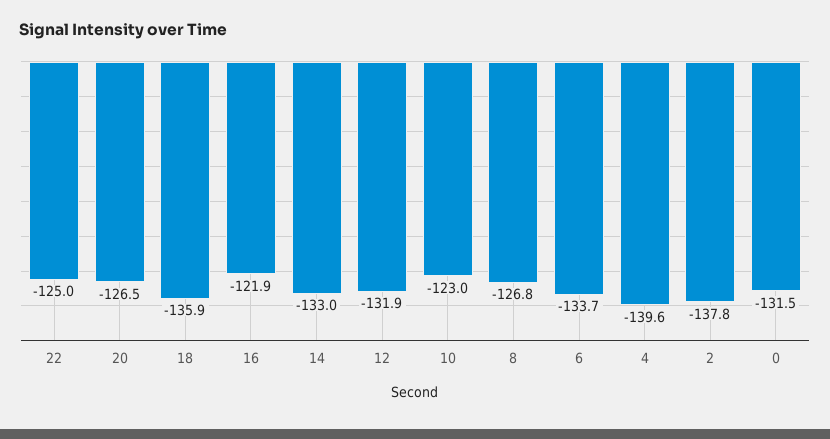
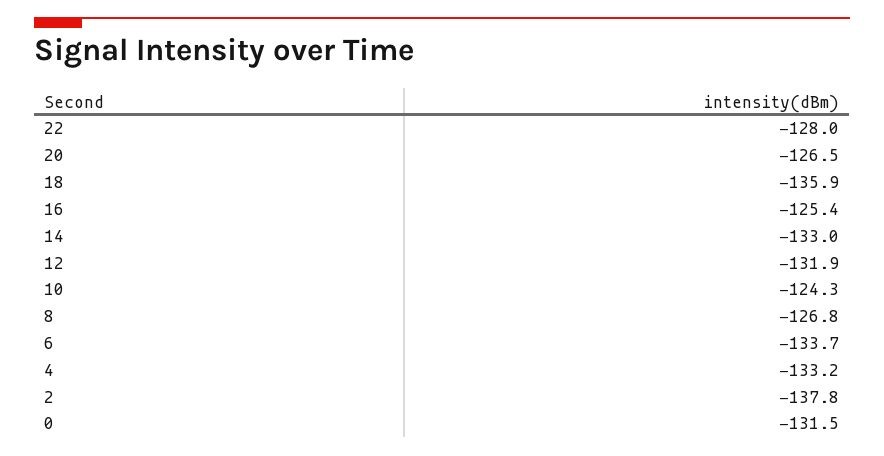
22: -125 -> -128
16: -121.9 -> -125.4
10: -123 -> -124.3
4: -139.6 -> -133.2

